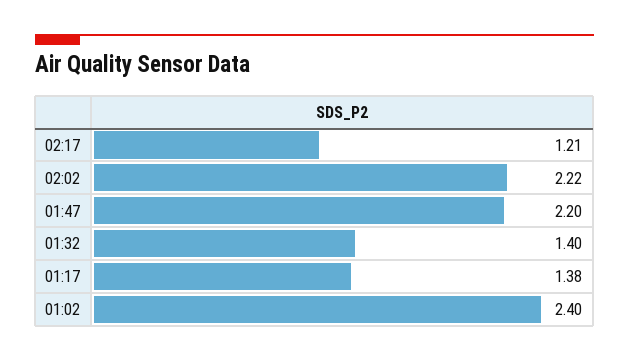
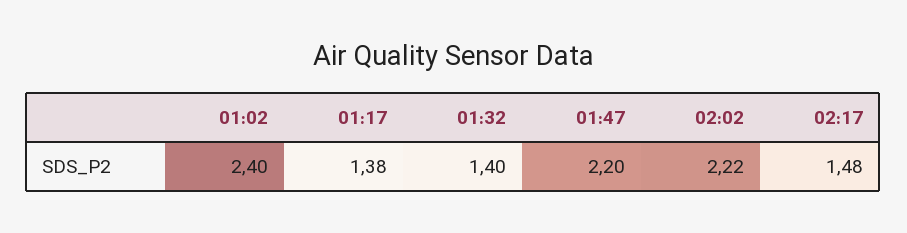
02:17: 1.21 -> 1.48

